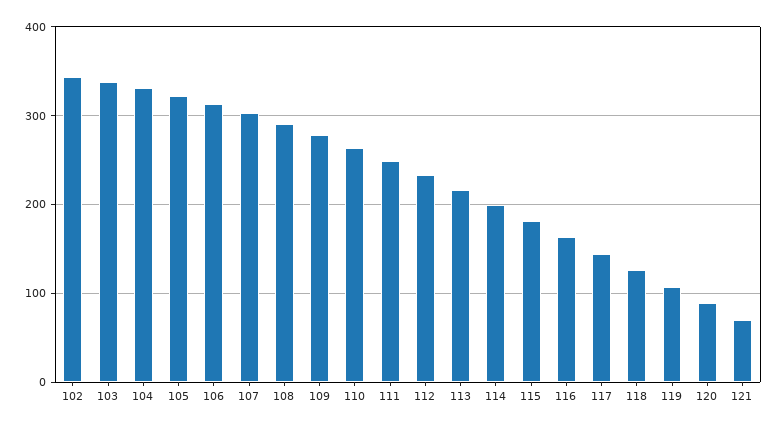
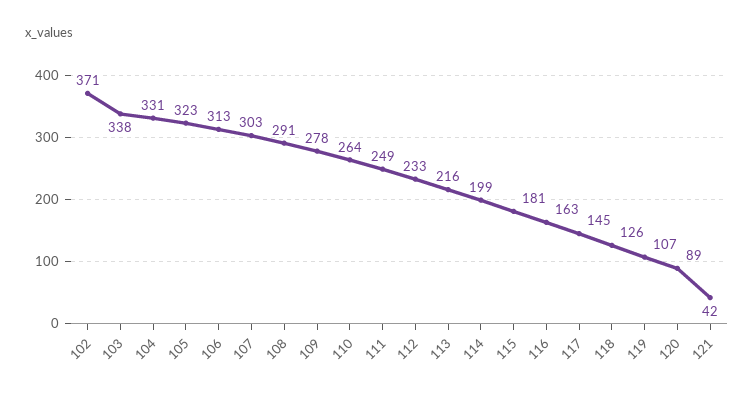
102: 340 -> 371
121: 70 -> 42

